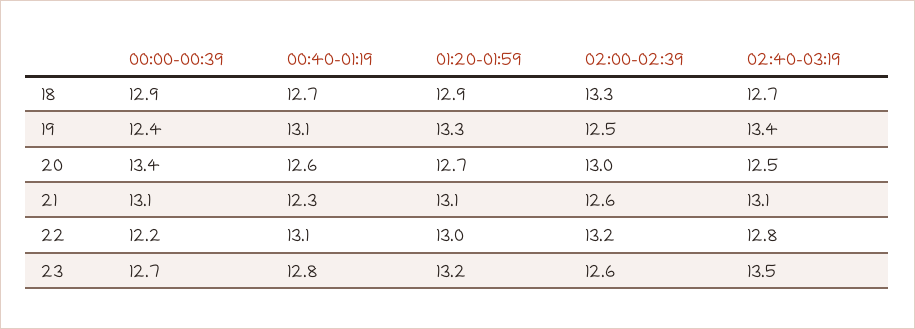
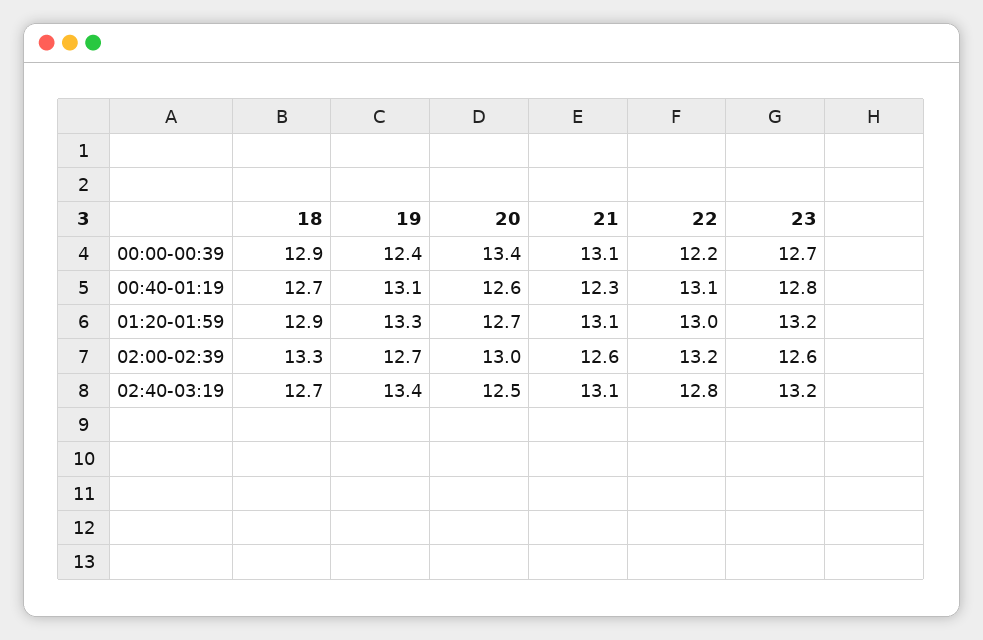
02:00-02:39, 19: 12.5 -> 12.7
02:40-03:19, 23: 13.5 -> 13.2

